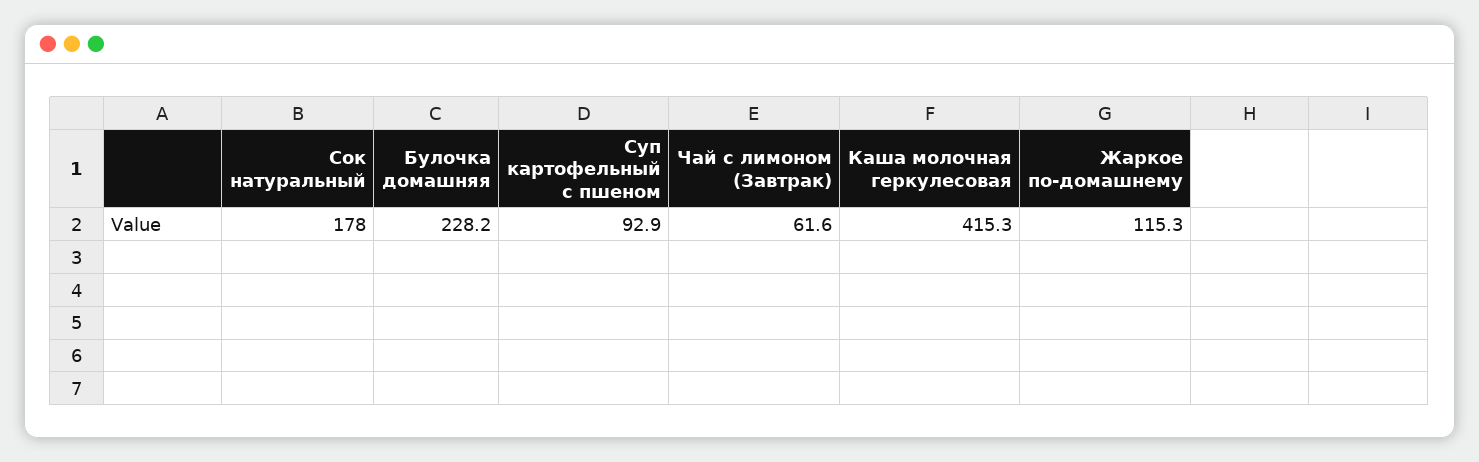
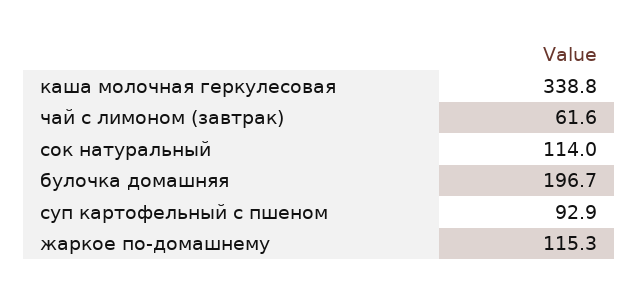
Сок натуральный: 178 -> 114
Булочка домашняя: 228.2 -> 196.7
Каша молочная геркулесовая: 415.3 -> 338.8

